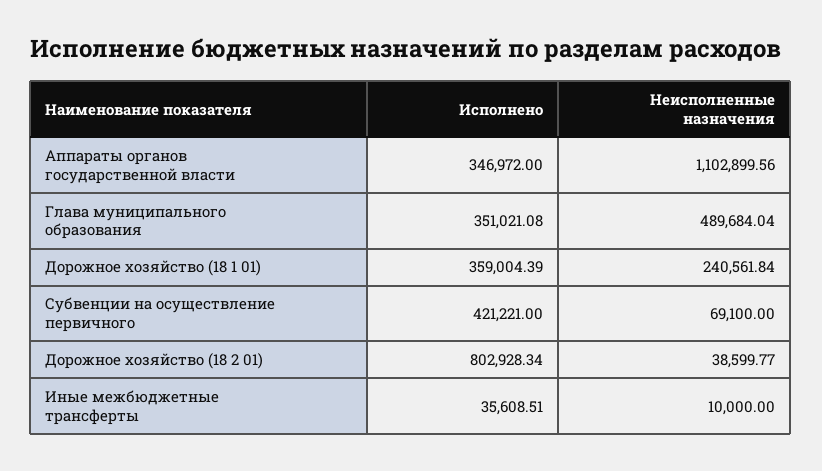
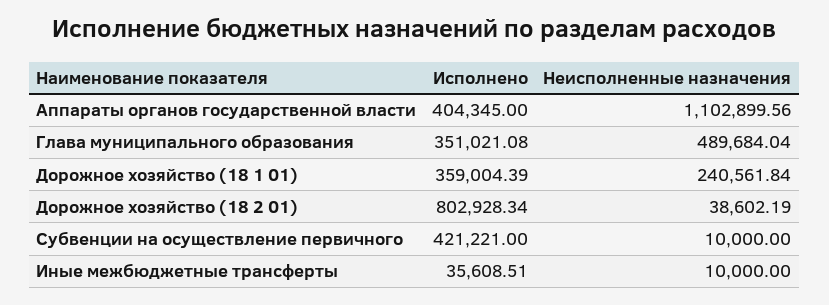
Исполнено, Аппараты органов государственной власти: 346972 -> 404345
Неисполненные назначения, Субвенции на осуществление первичного: 69100 -> 10000
Неисполненные назначения, Дорожное хозяйство (18 2 01): 38599.77 -> 38602.19

